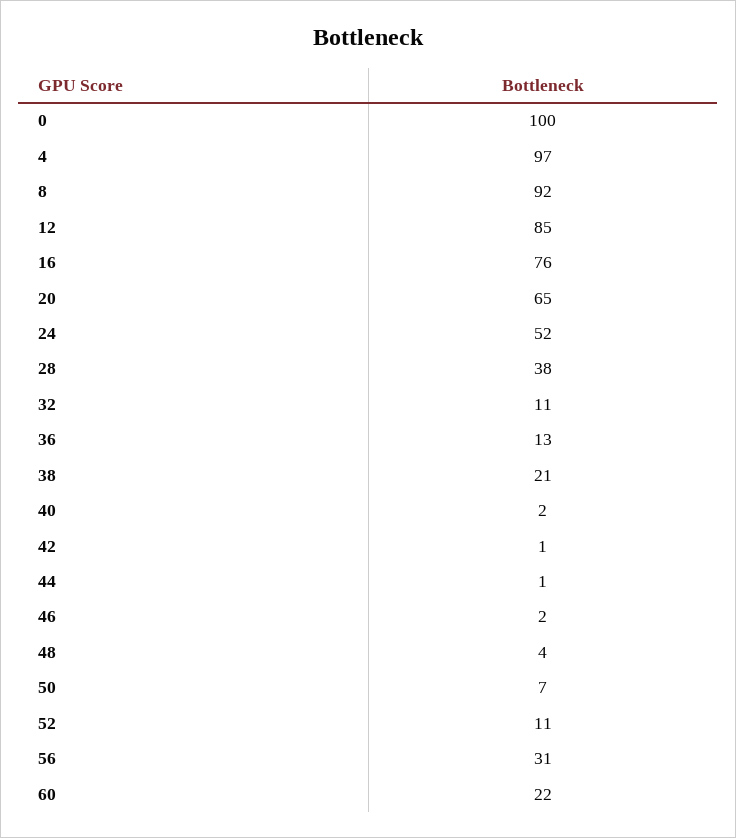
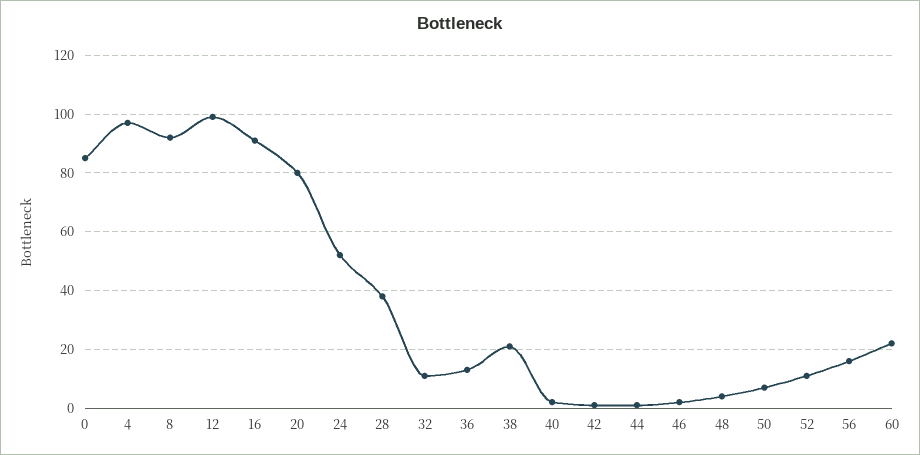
0: 100 -> 85
12: 85 -> 100
16: 76 -> 90
20: 65 -> 80
56: 31 -> 15

